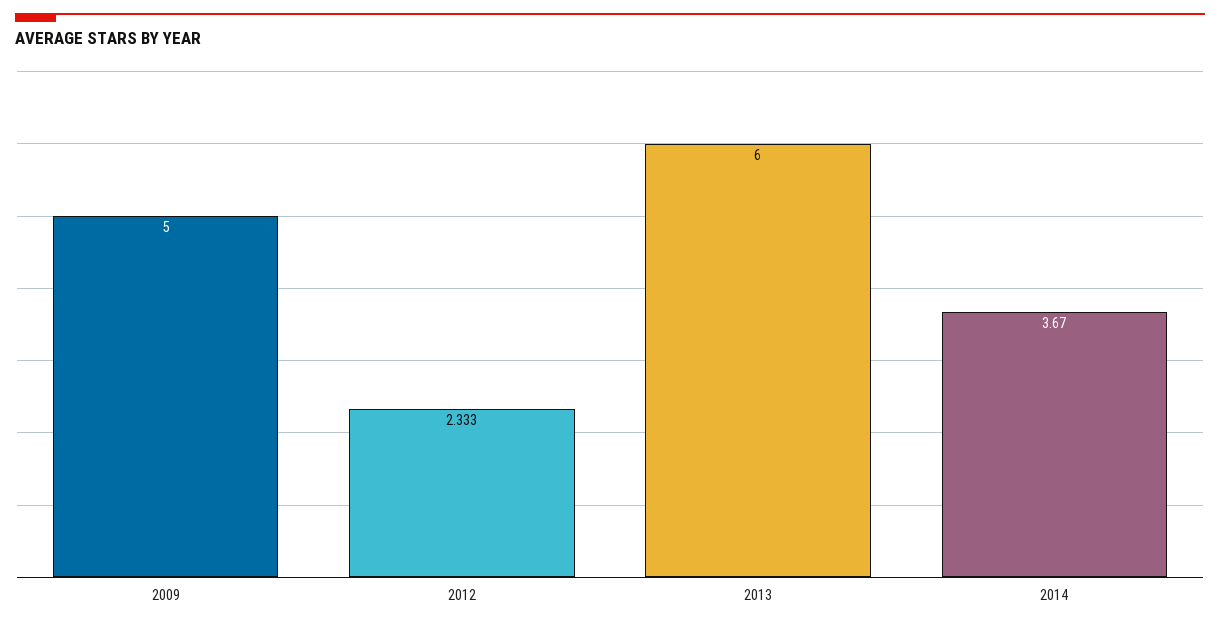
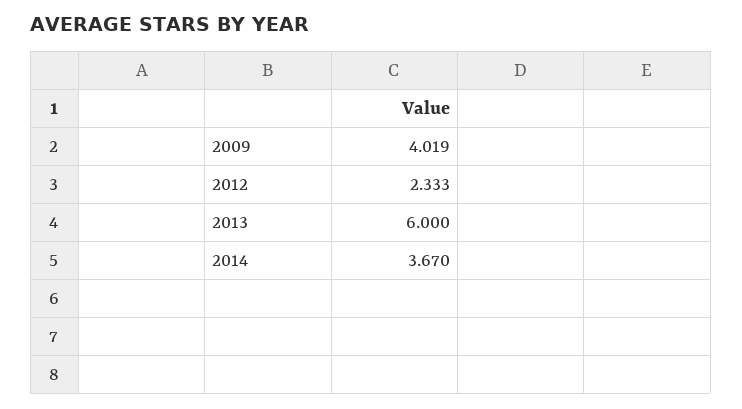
2009: 5 -> 4.019

